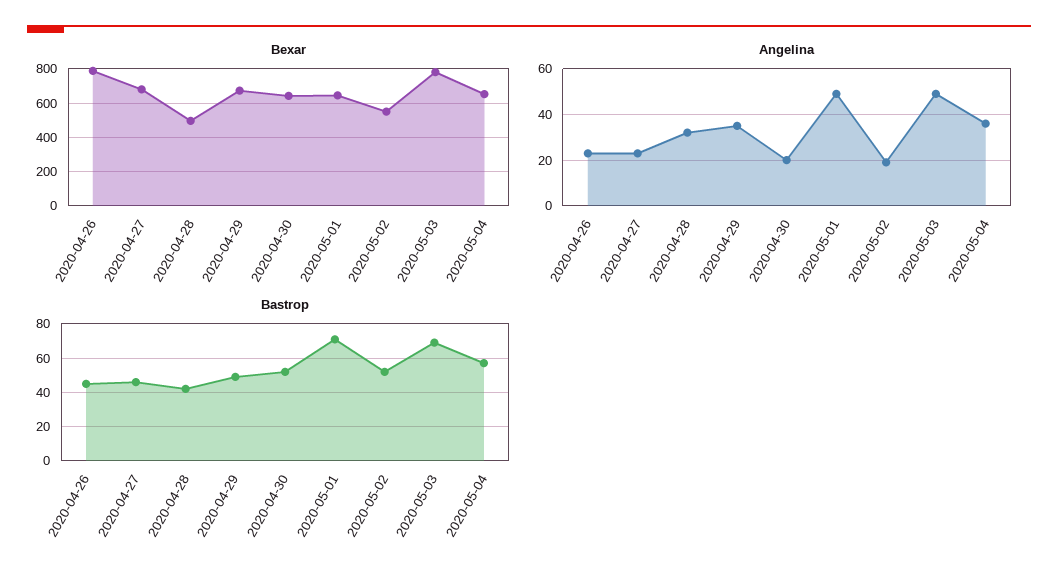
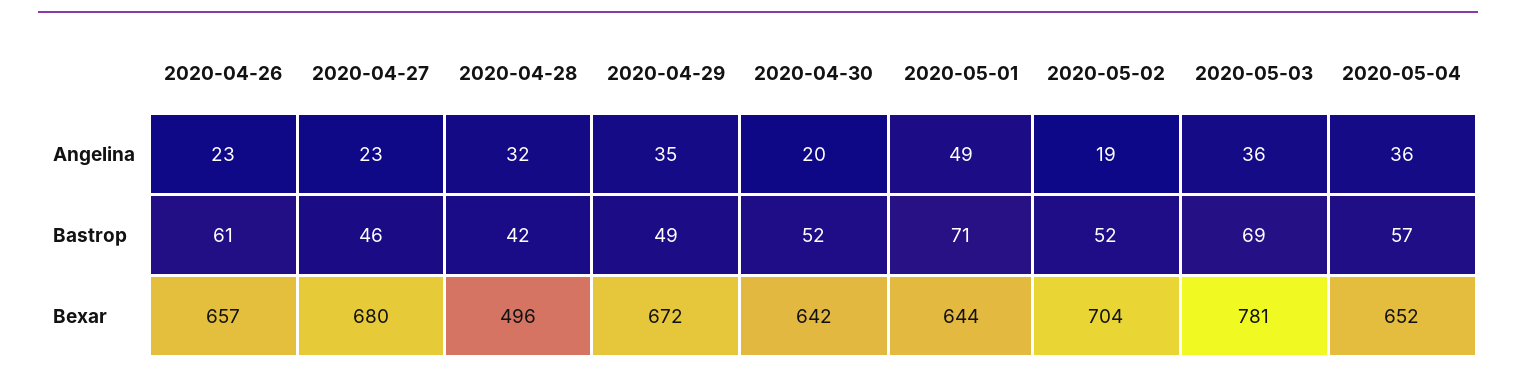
Bexar, 2020-04-26: 800 -> 657
Bexar, 2020-05-02: 550 -> 704
Angelina, 2020-05-03: 50 -> 36
Bastrop, 2020-04-26: 45 -> 61

